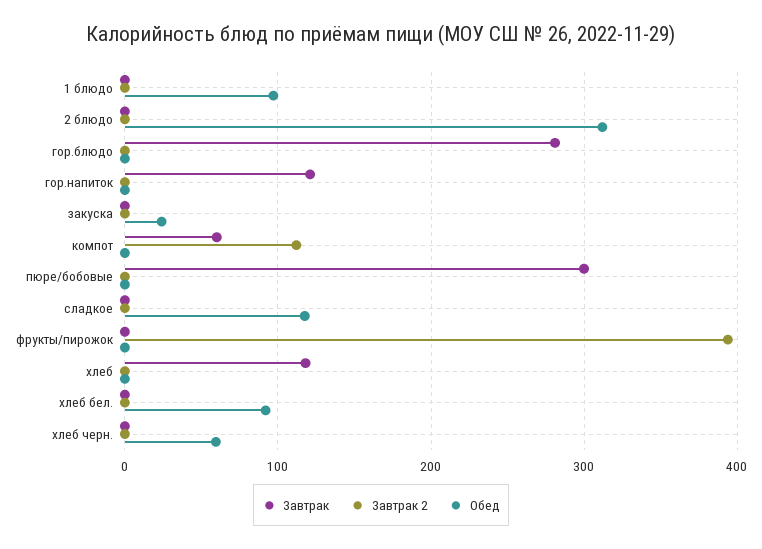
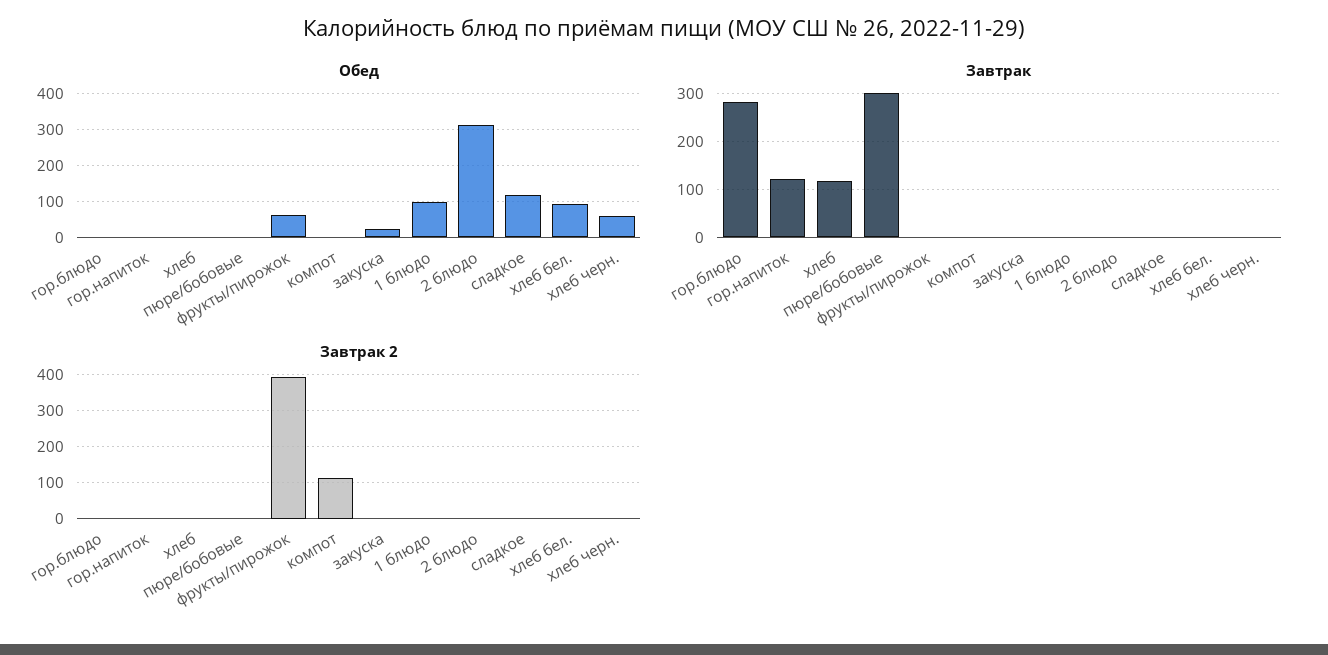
Завтрак, компот: 60 -> 0
Обед, фрукты/пирожок: 0 -> 60

